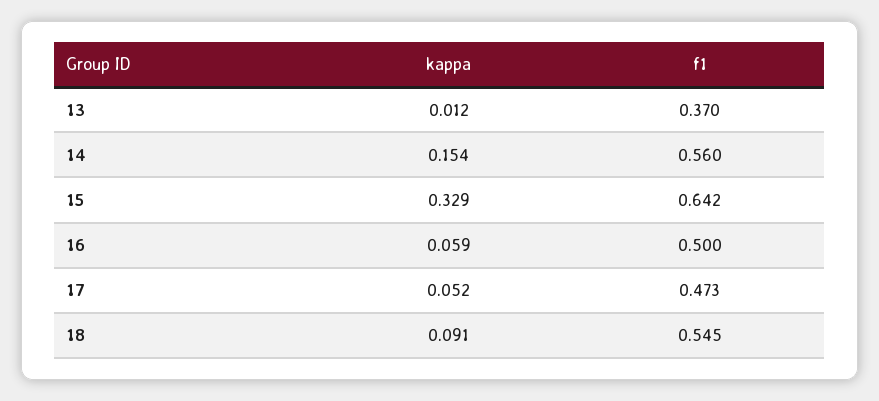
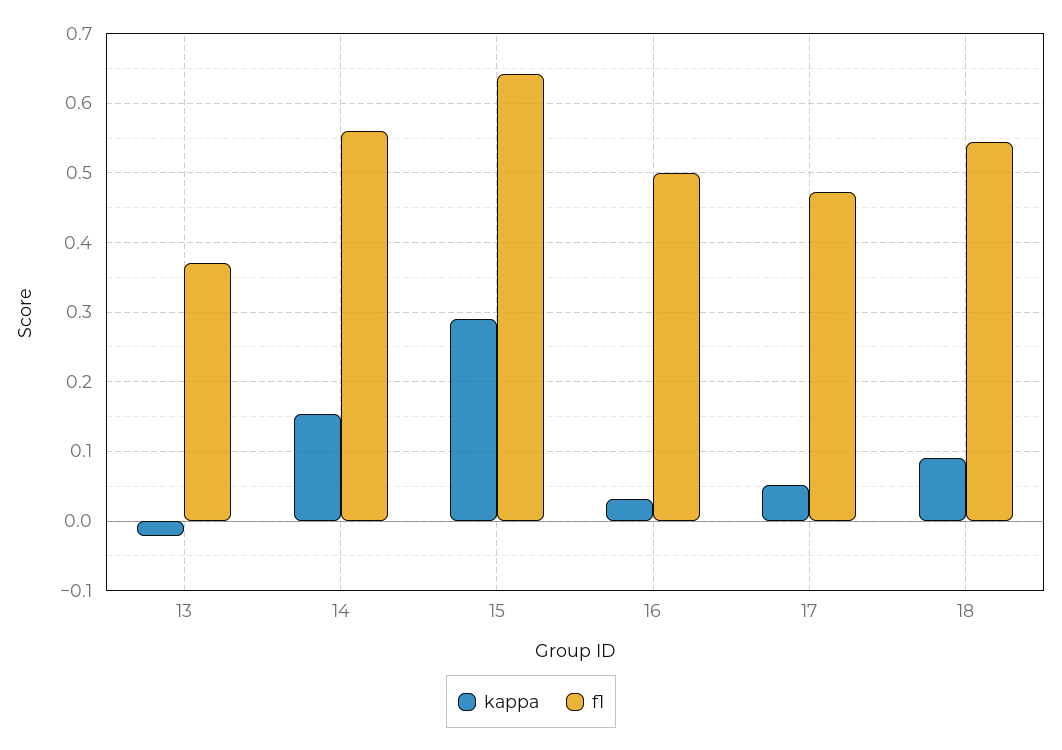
kappa, 13: 0.012 -> -0.02
kappa, 15: 0.329 -> 0.29
kappa, 16: 0.059 -> 0.03

